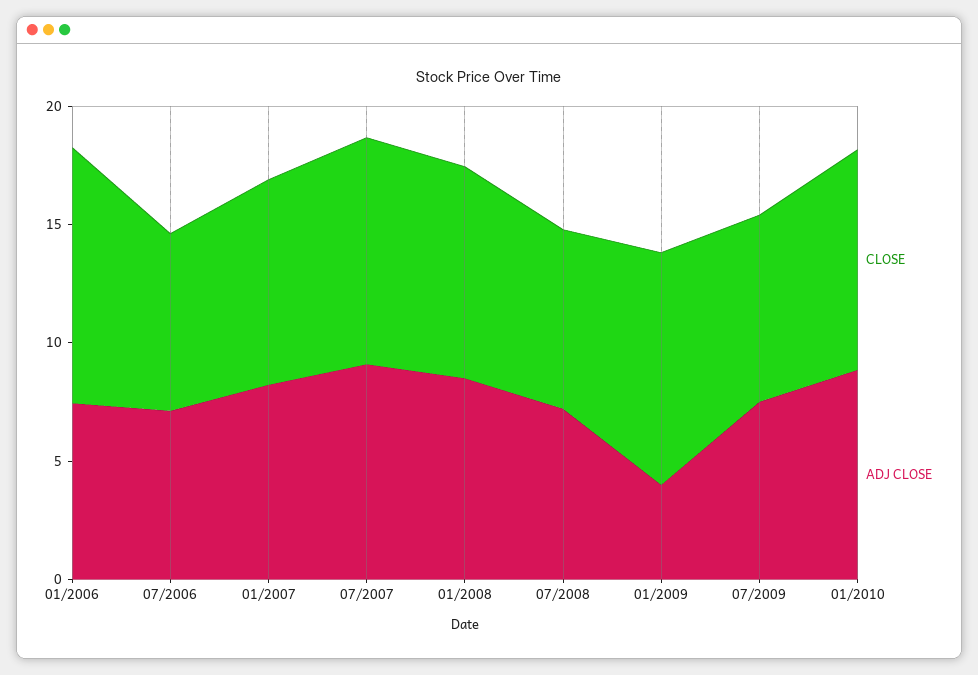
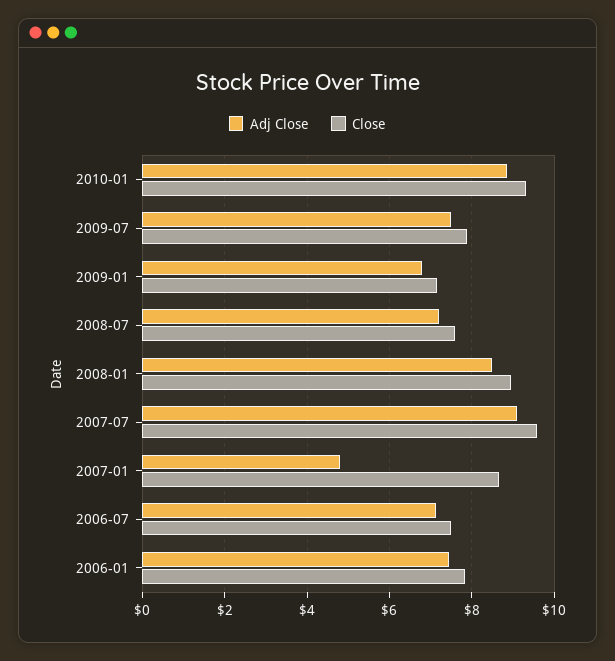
CLOSE, 01/2006: 11 -> 7.8
ADJ CLOSE, 01/2007: 8 -> 4.8
CLOSE, 01/2009: 10 -> 7.2
ADJ CLOSE, 01/2009: 4 -> 6.8

